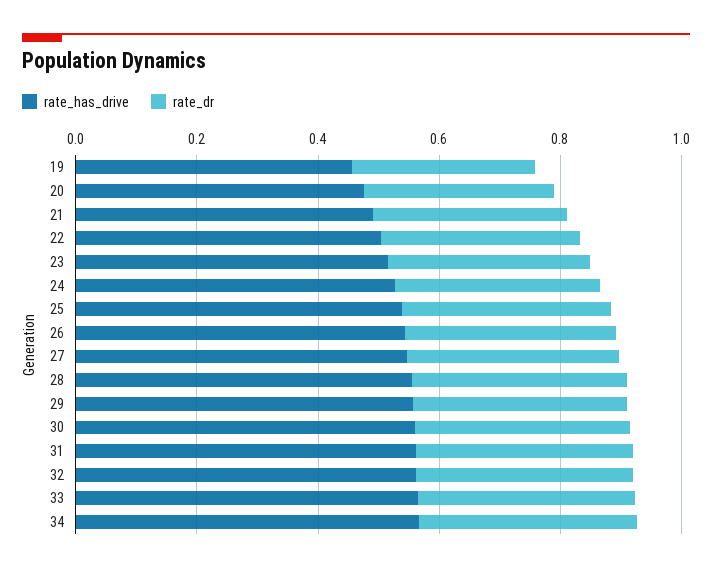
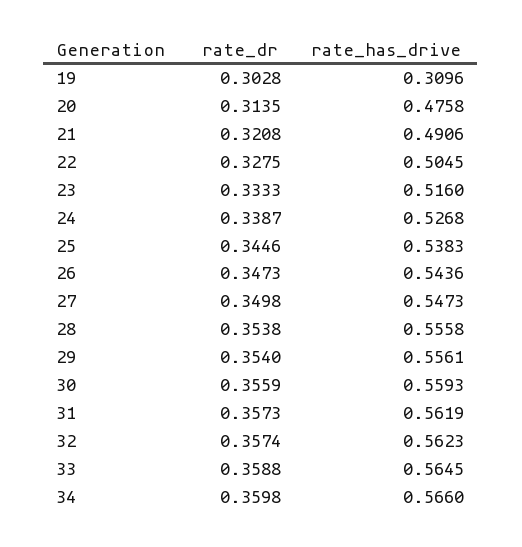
rate_has_drive, 19: 0.45 -> 0.3096

